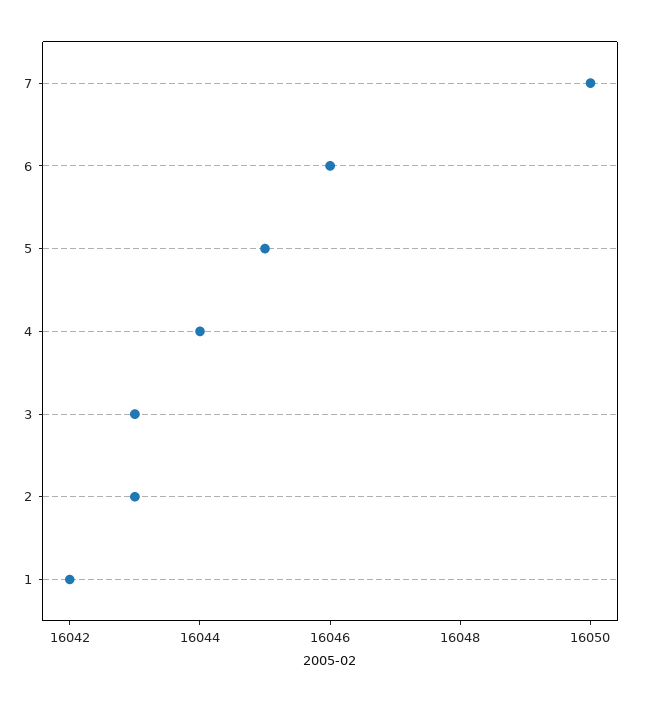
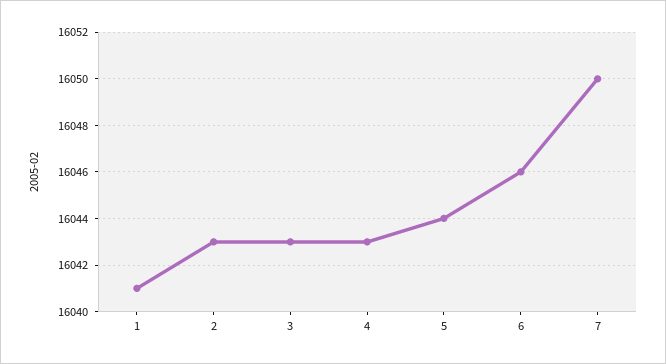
5: 16045 -> 16044
4: 16044 -> 16043
1: 16042 -> 16041

